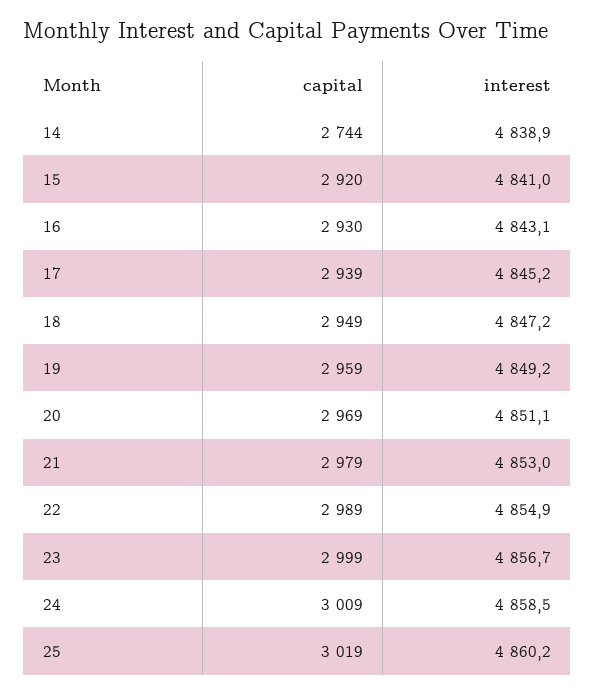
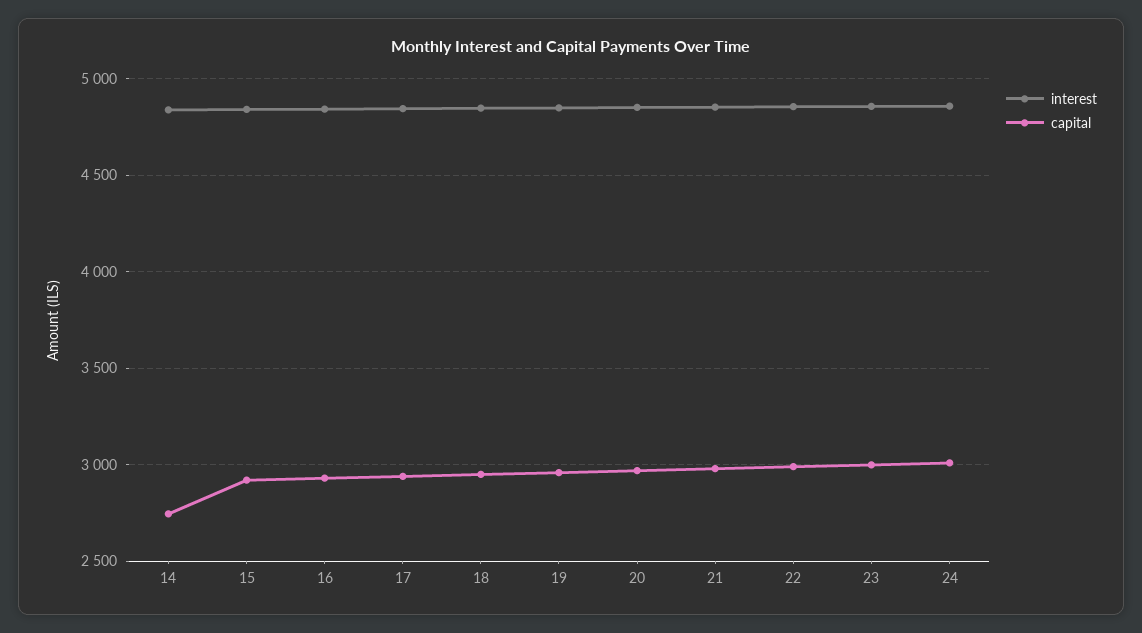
capital, 25: 3019 -> none
interest, 25: 4860.2 -> none

